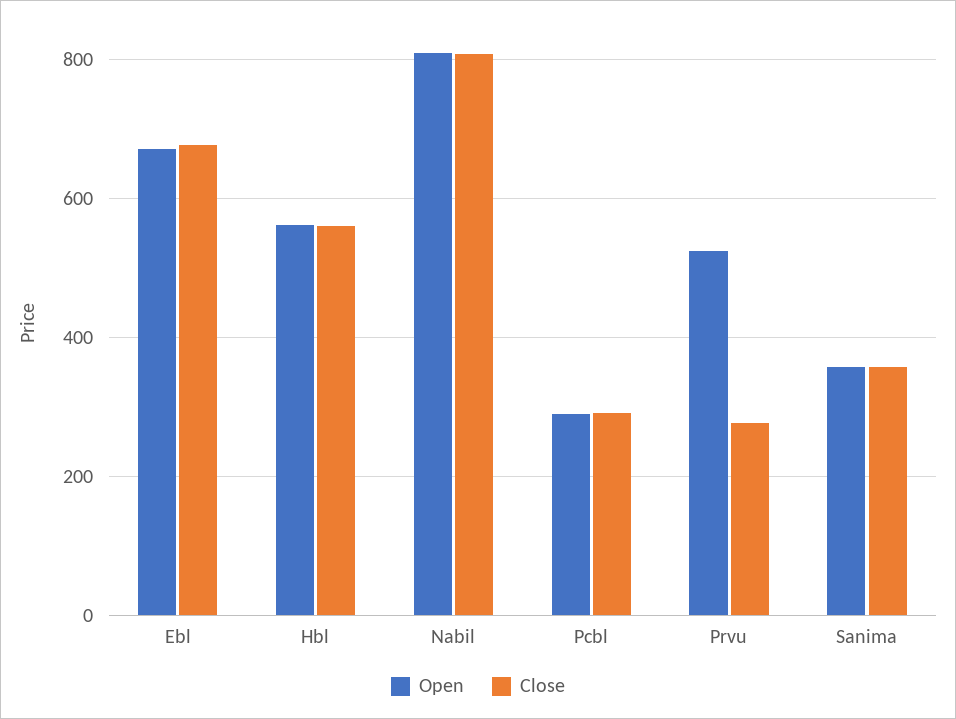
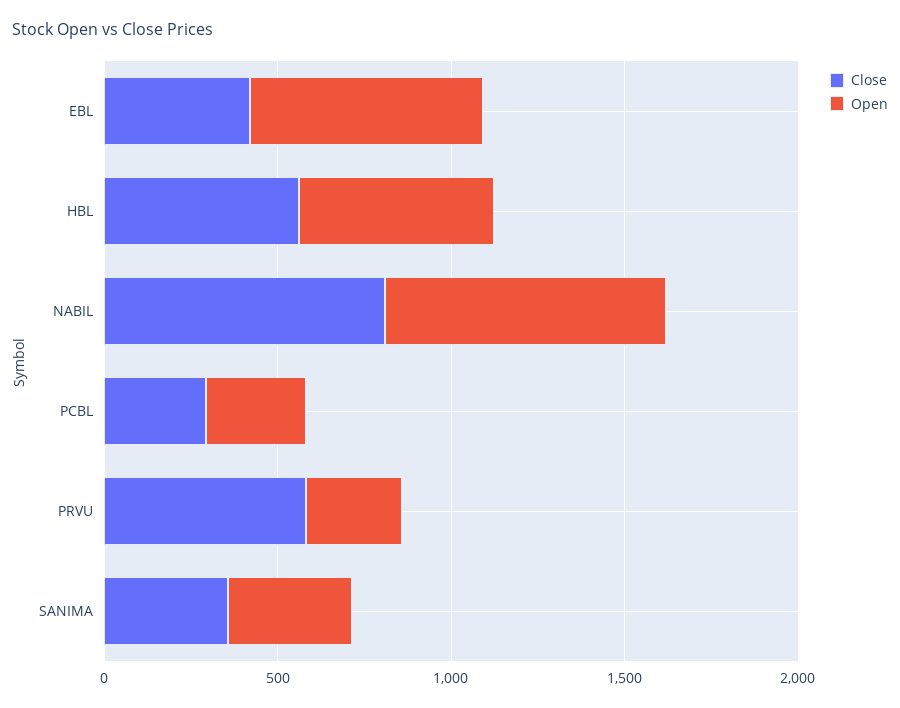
Close, Ebl: 680 -> 400
Open, Prvu: 520 -> 300
Close, Prvu: 280 -> 600

